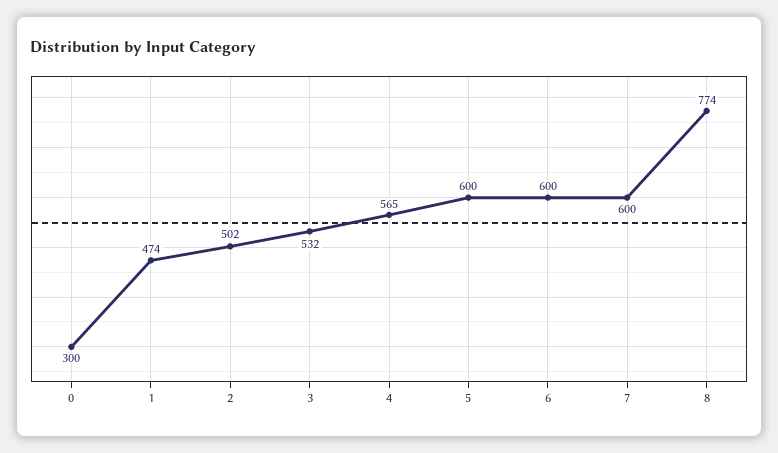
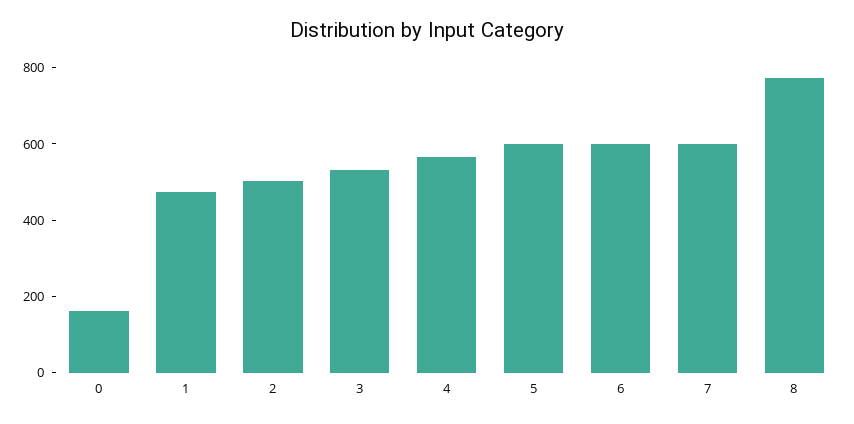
0: 300 -> 150

